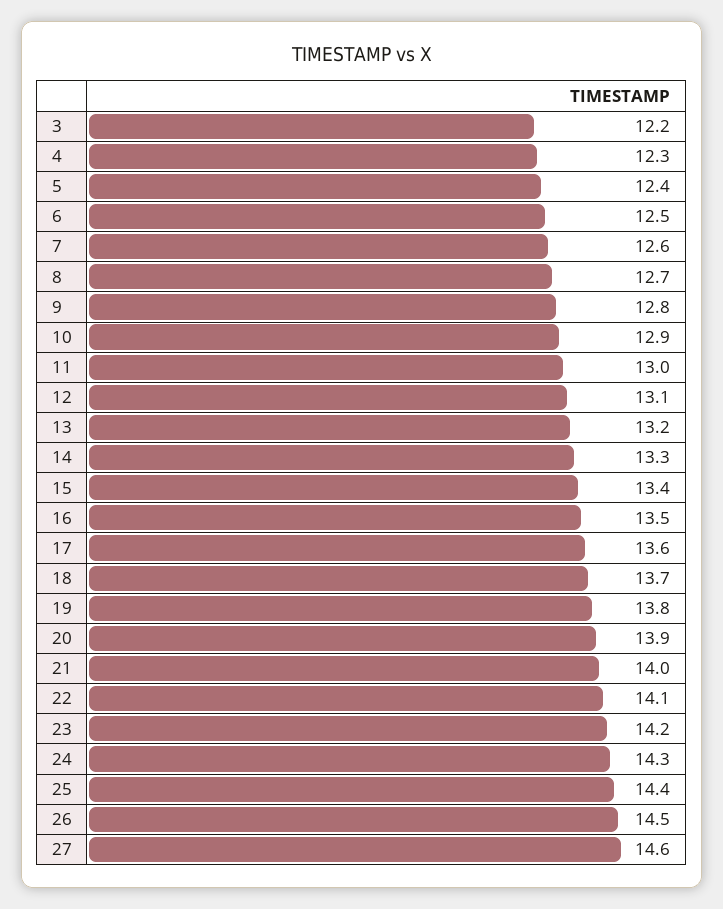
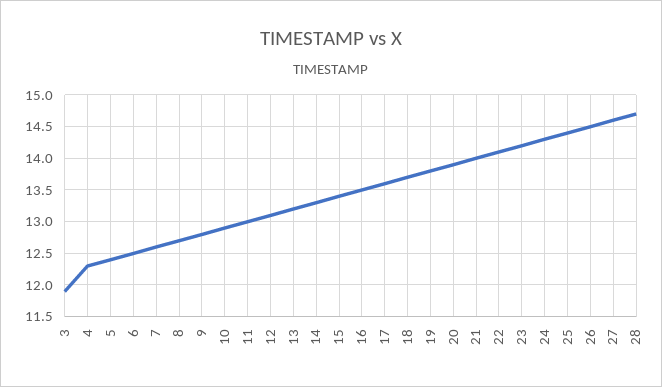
3: 12.2 -> 11.9
28: none -> 14.7

